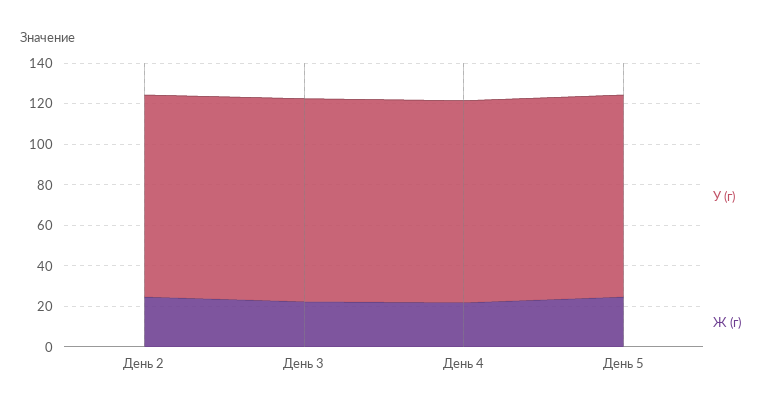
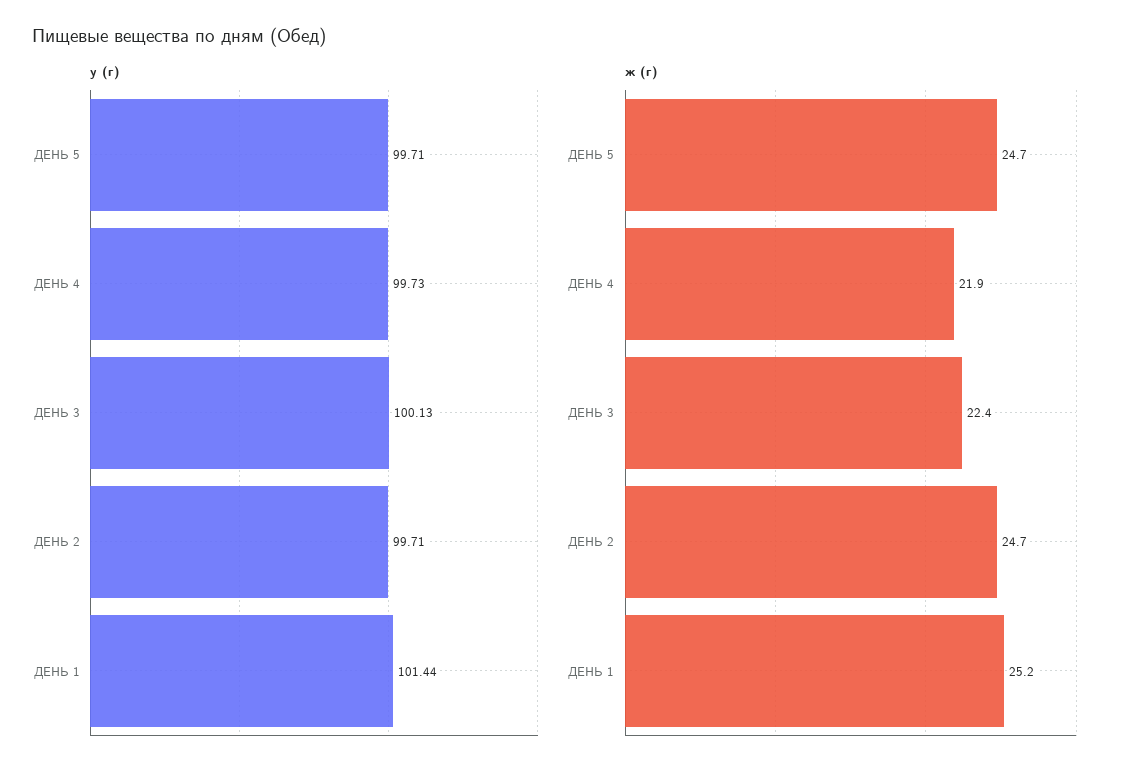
У (г), ДЕНЬ 1: none -> 101.44
Ж (г), ДЕНЬ 1: none -> 25.2

